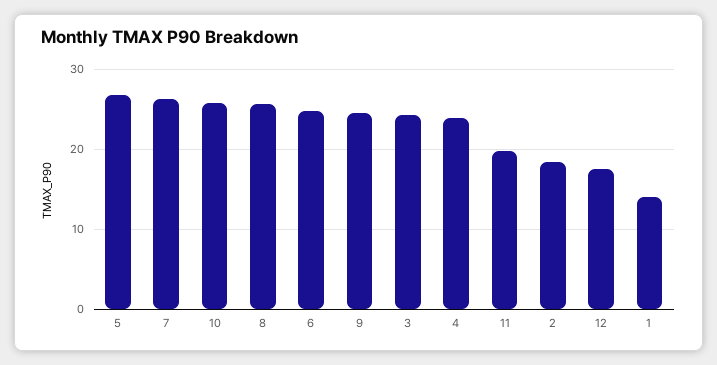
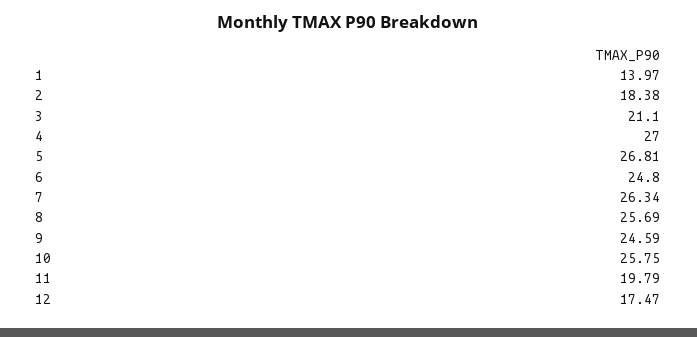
3: 24 -> 21.1
4: 24 -> 27

